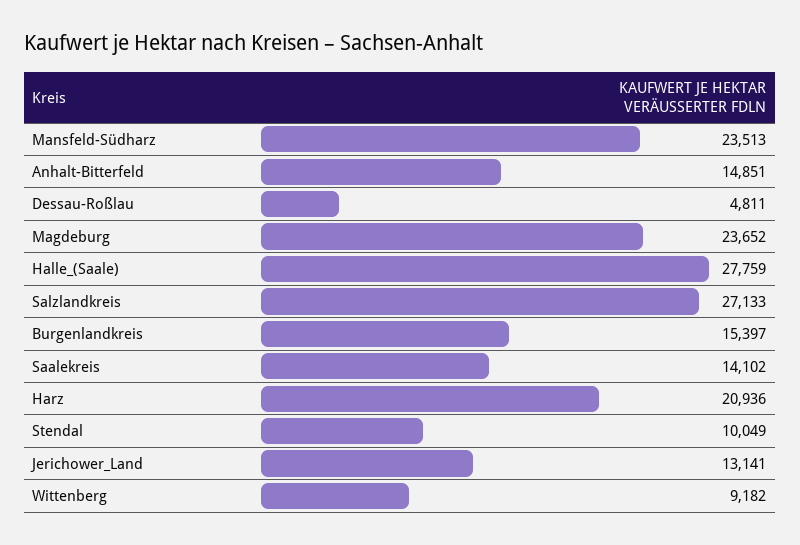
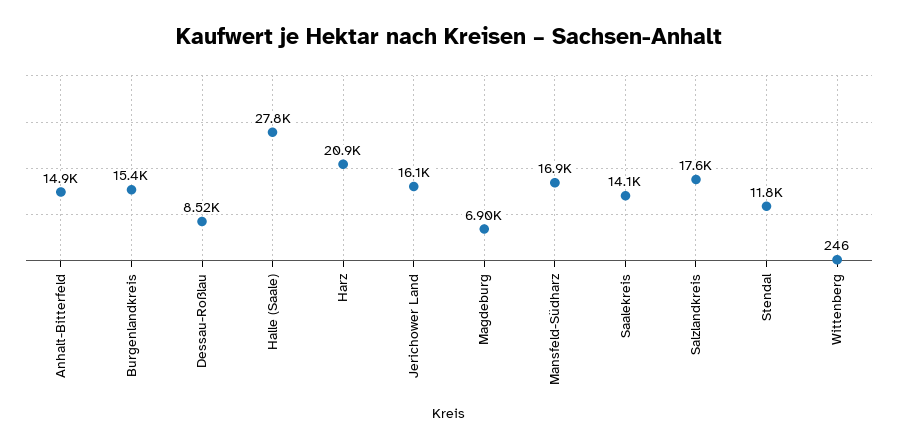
Mansfeld-Südharz: 23513 -> 16900
Dessau-Roßlau: 4811 -> 8520
Magdeburg: 23652 -> 6900
Salzlandkreis: 27133 -> 17600
Stendal: 10049 -> 11800
Jerichower_Land: 13141 -> 16100
Wittenberg: 9182 -> 246

